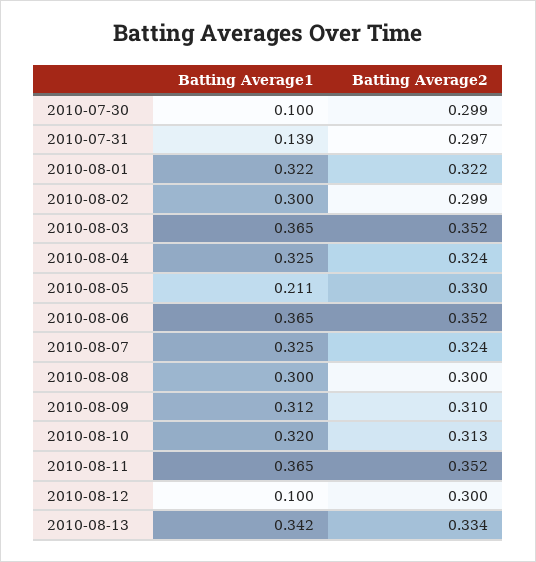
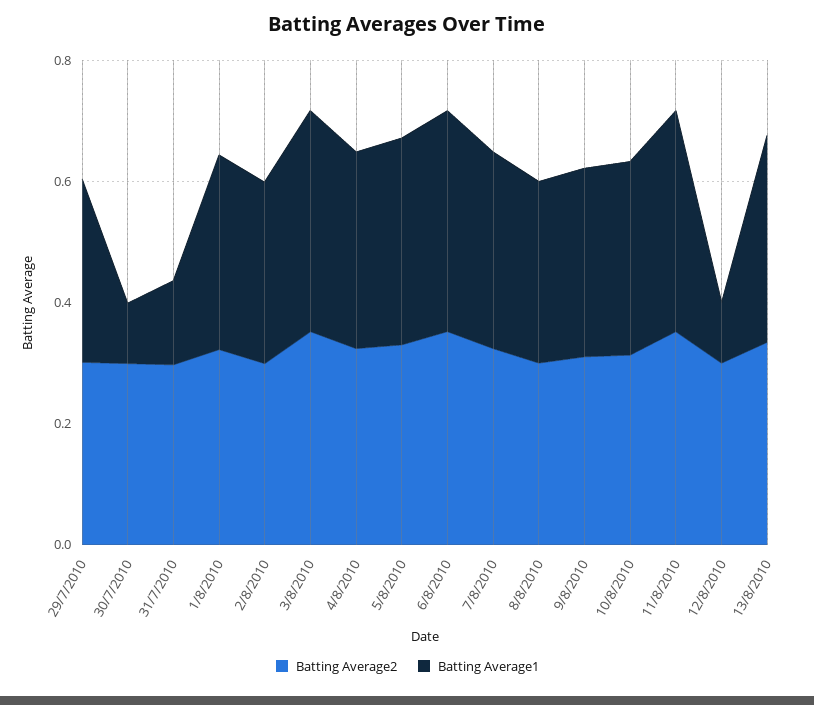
Batting Average1, 2010-08-05: 0.211 -> 0.35
Batting Average2, 29/7/2010: none -> 0.3
Batting Average1, 29/7/2010: none -> 0.3

